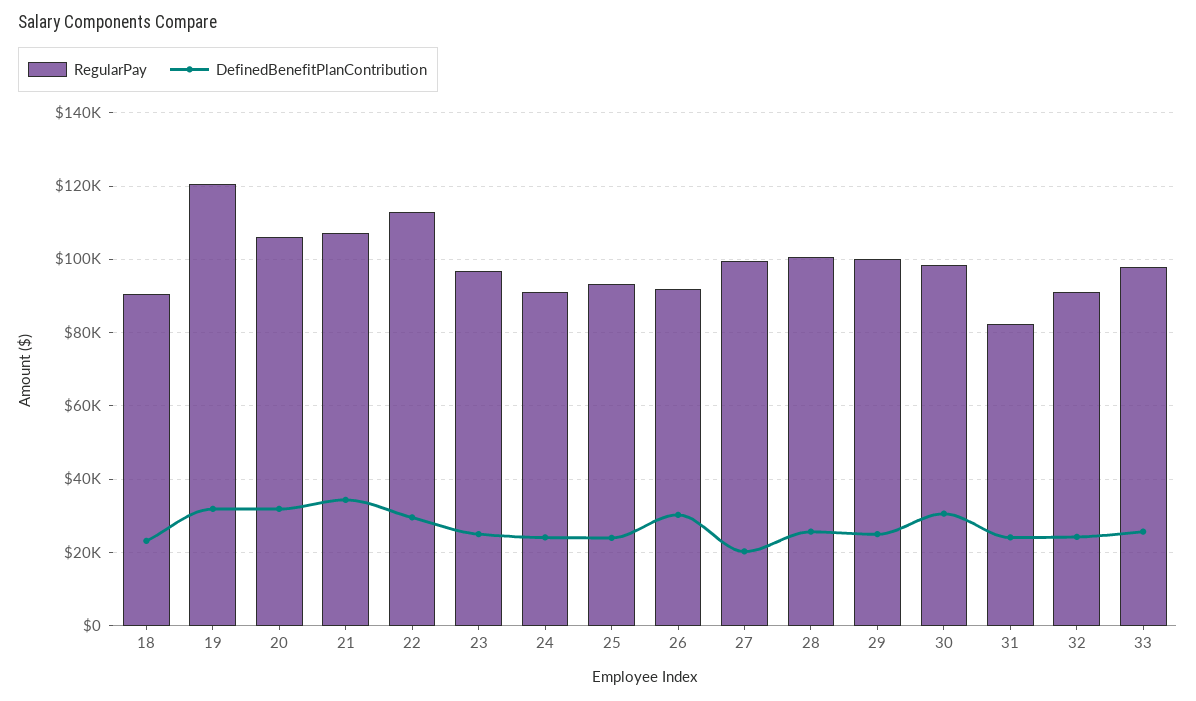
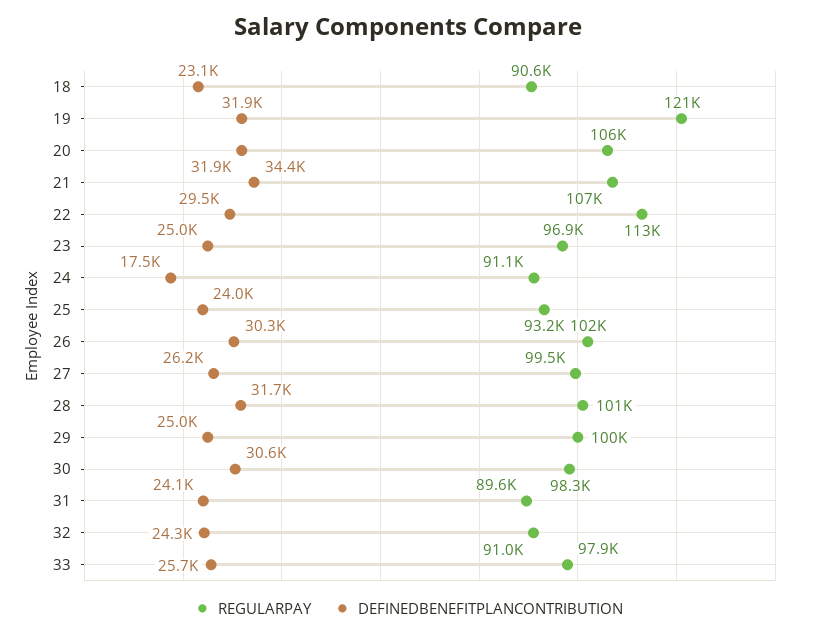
DefinedBenefitPlanContribution, 24: 24000 -> 17500
RegularPay, 26: 92000 -> 102000
DefinedBenefitPlanContribution, 27: 20000 -> 26200
DefinedBenefitPlanContribution, 28: 26000 -> 31700
RegularPay, 31: 82000 -> 89600

